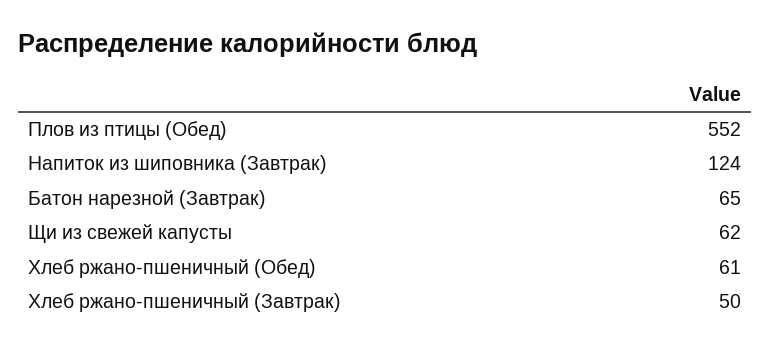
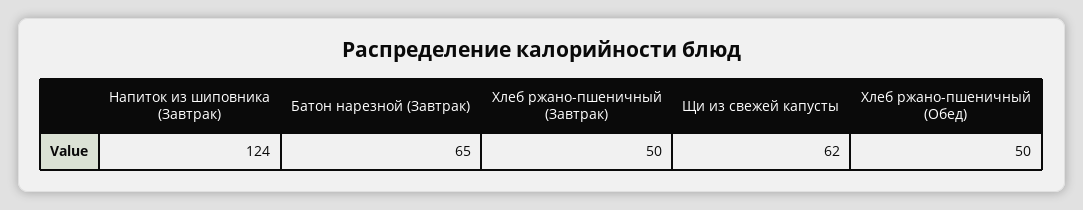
Плов из птицы (Обед): 552 -> none
Хлеб ржано-пшеничный (Обед): 61 -> 50

